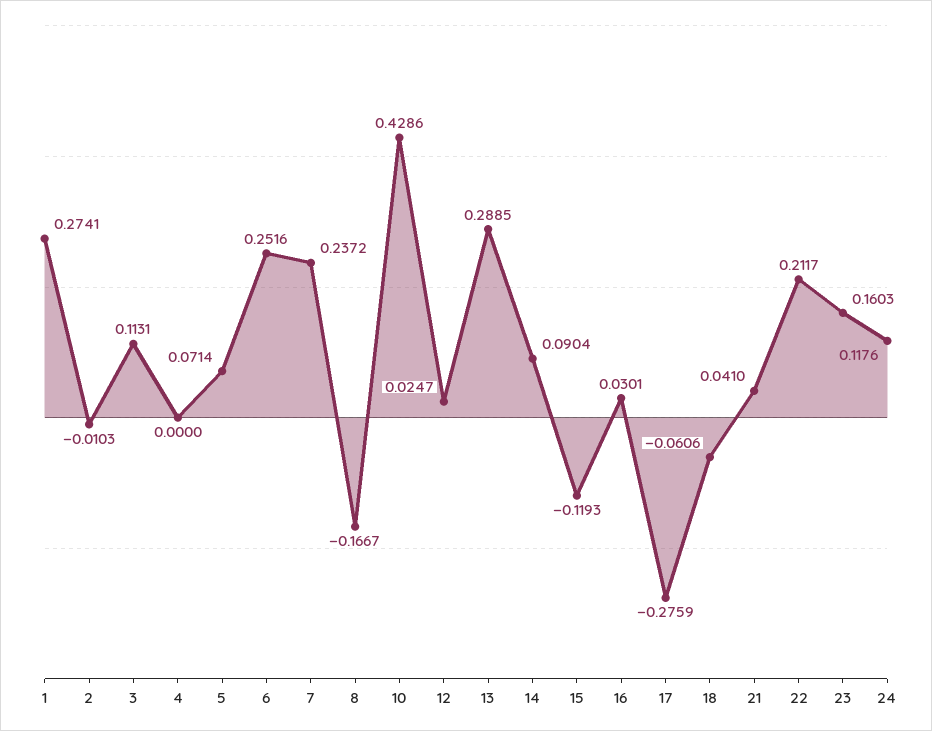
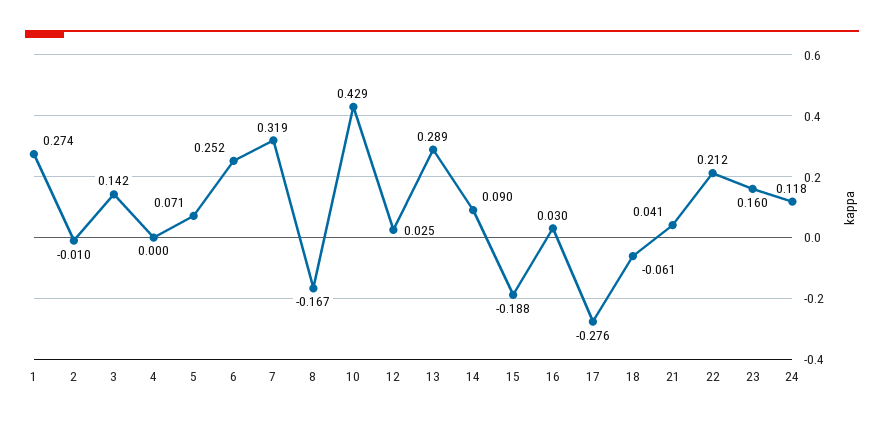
3: 0.1131 -> 0.142
7: 0.2372 -> 0.319
15: -0.1193 -> -0.188

